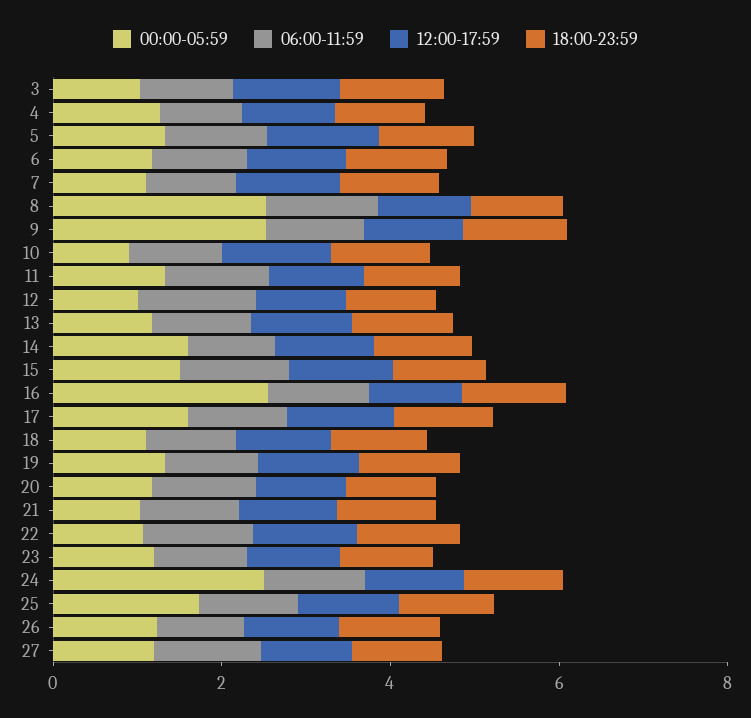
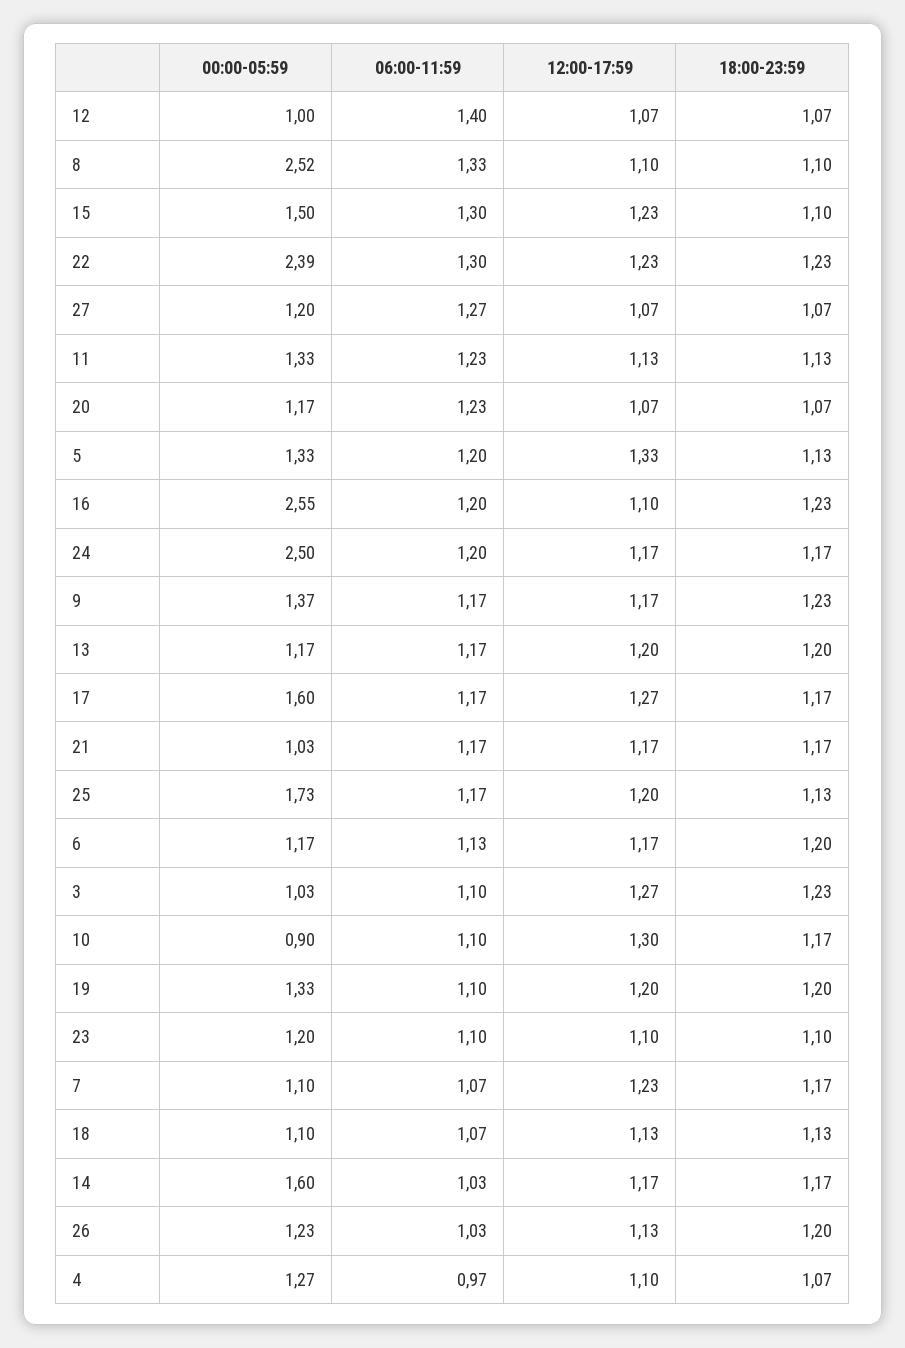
00:00-05:59, 9: 2.5 -> 1.37
00:00-05:59, 22: 1 -> 2.39

